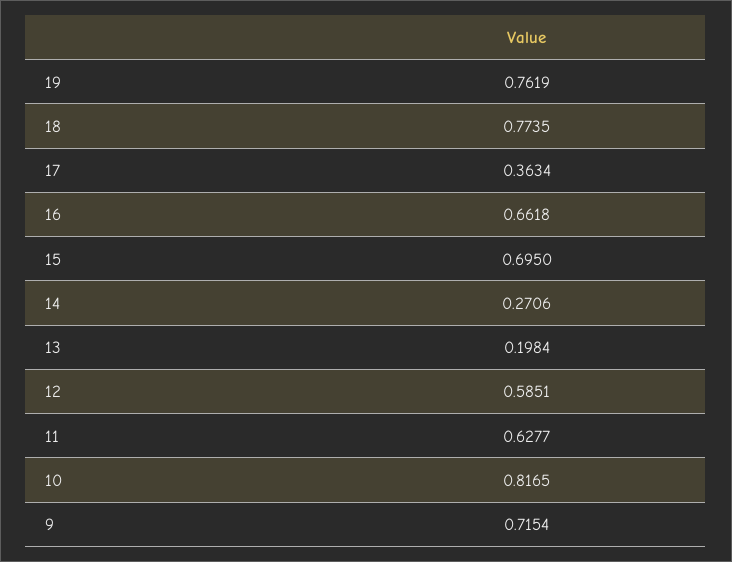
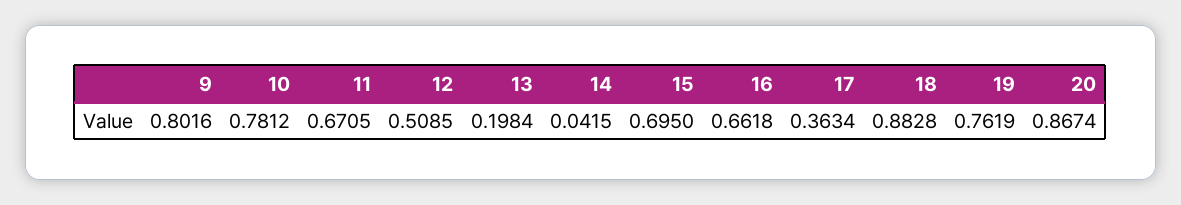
18: 0.7735 -> 0.8828
14: 0.2706 -> 0.0415
12: 0.5851 -> 0.5085
11: 0.6277 -> 0.6705
10: 0.8165 -> 0.7812
9: 0.7154 -> 0.8016
20: none -> 0.8674

